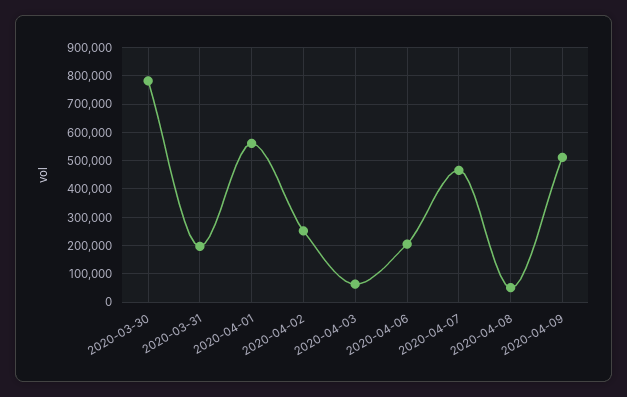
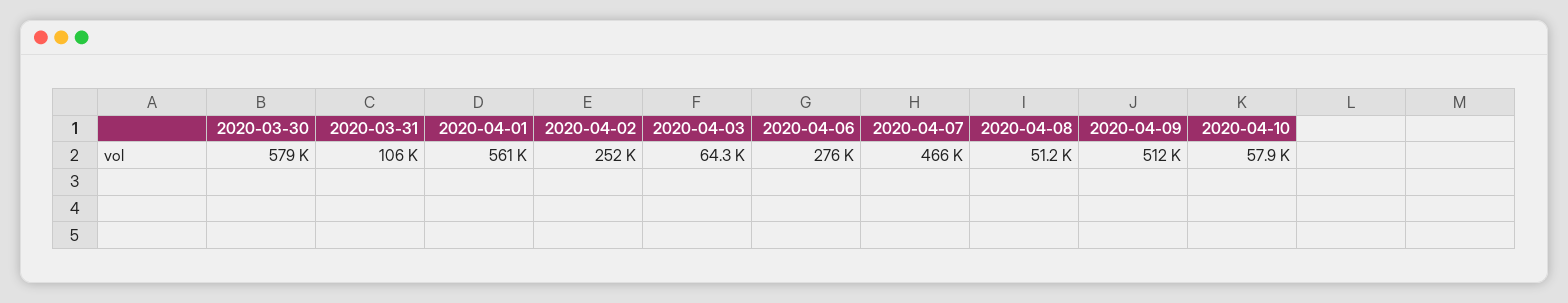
2020-03-30: 775000 -> 579000
2020-03-31: 200000 -> 106000
2020-04-06: 200000 -> 276000
2020-04-10: none -> 57900

